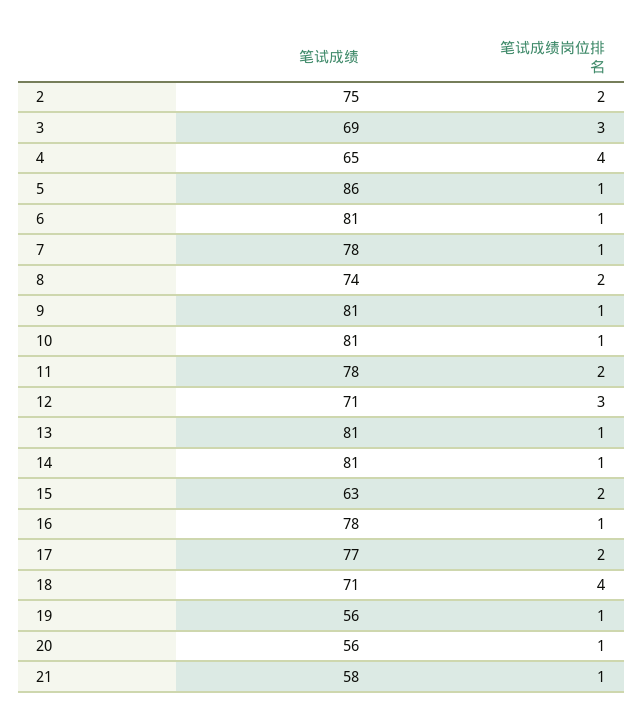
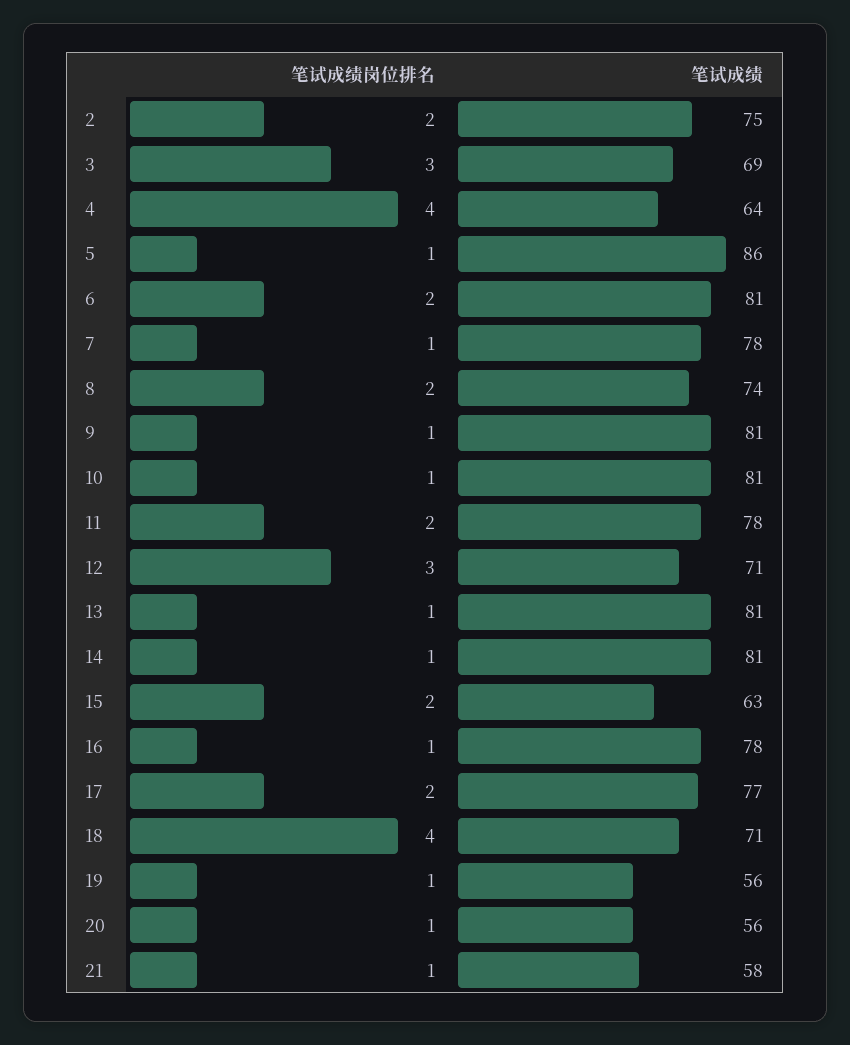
笔试成绩, 4: 65 -> 64
笔试成绩岗位排名, 6: 1 -> 2

